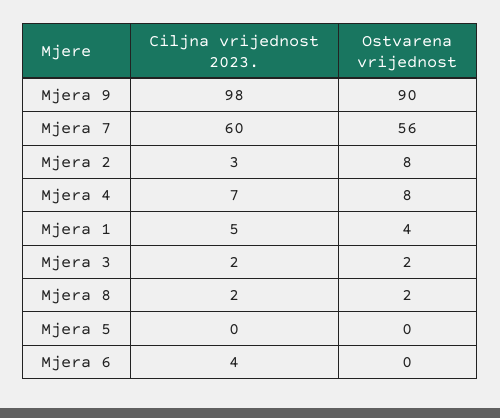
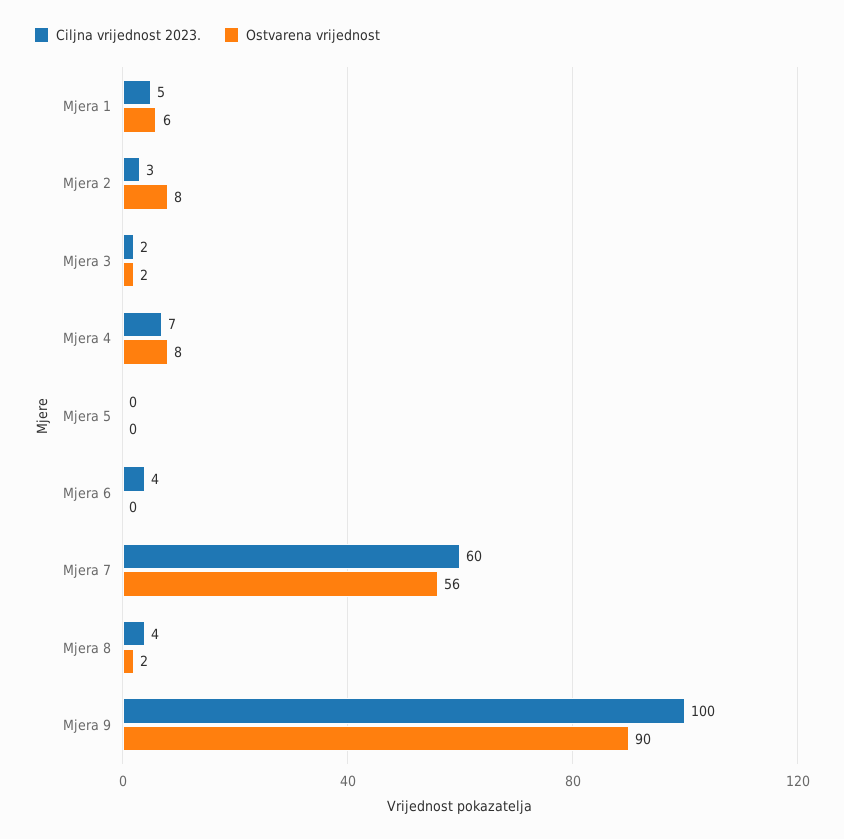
Ciljna vrijednost 2023., Mjera 9: 98 -> 100
Ostvarena vrijednost, Mjera 1: 4 -> 6
Ciljna vrijednost 2023., Mjera 8: 2 -> 4

